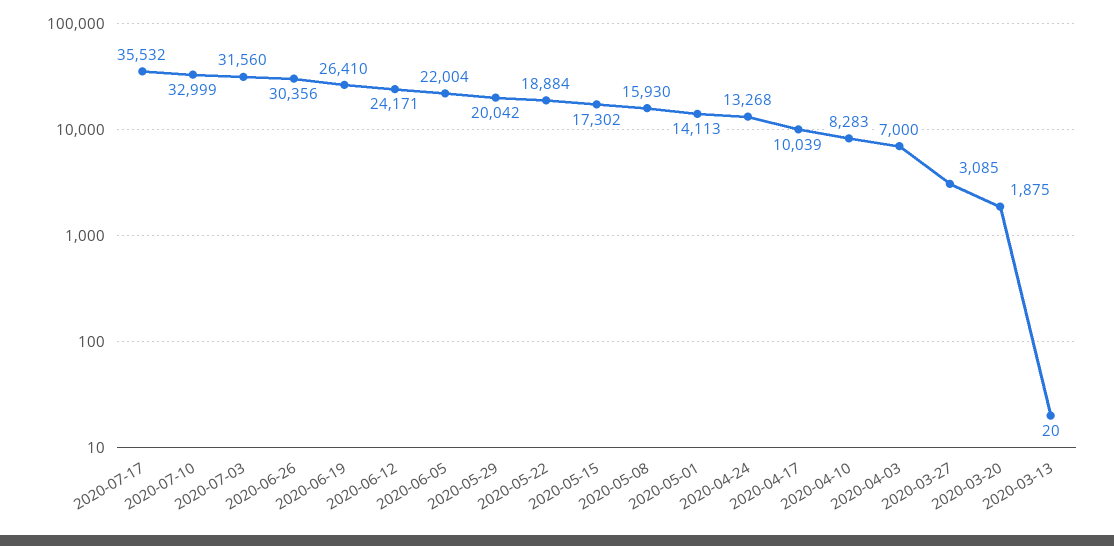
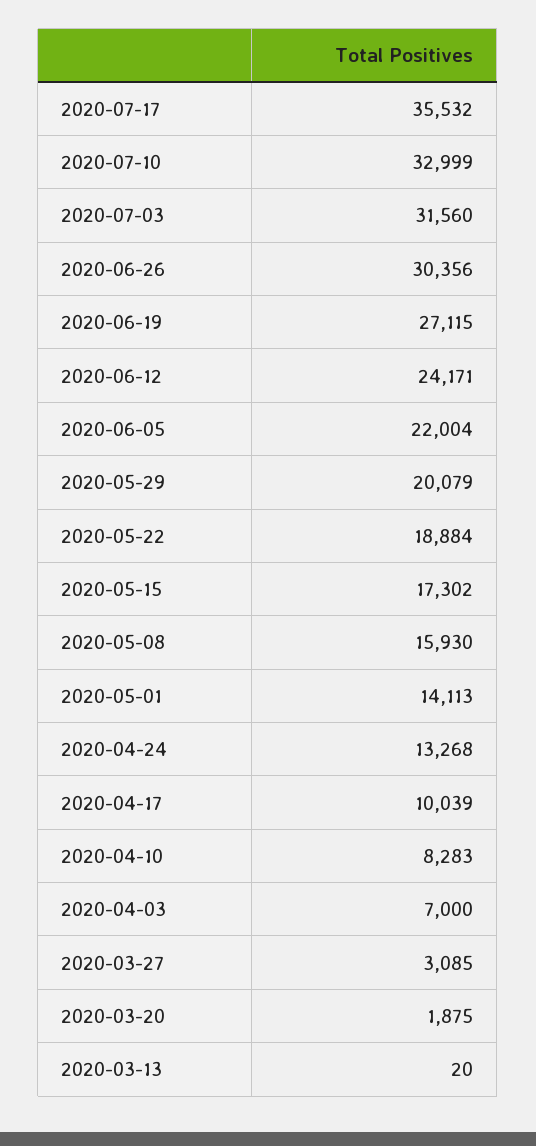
2020-06-19: 26410 -> 27115
2020-05-29: 20042 -> 20079

